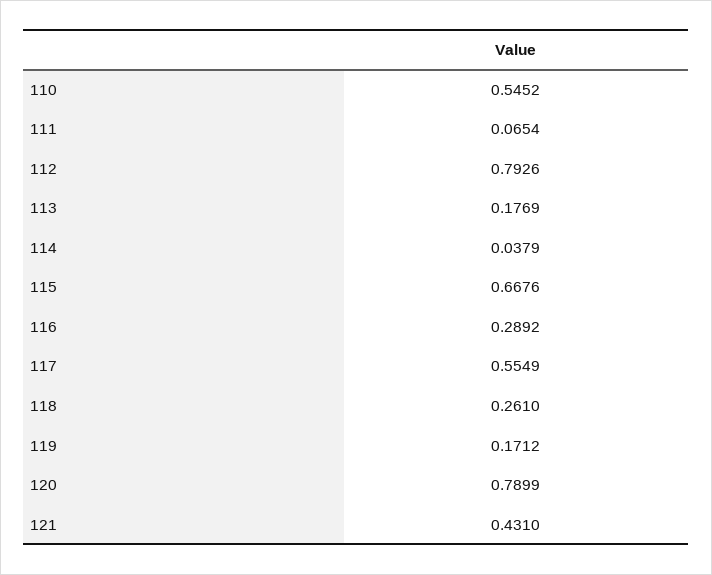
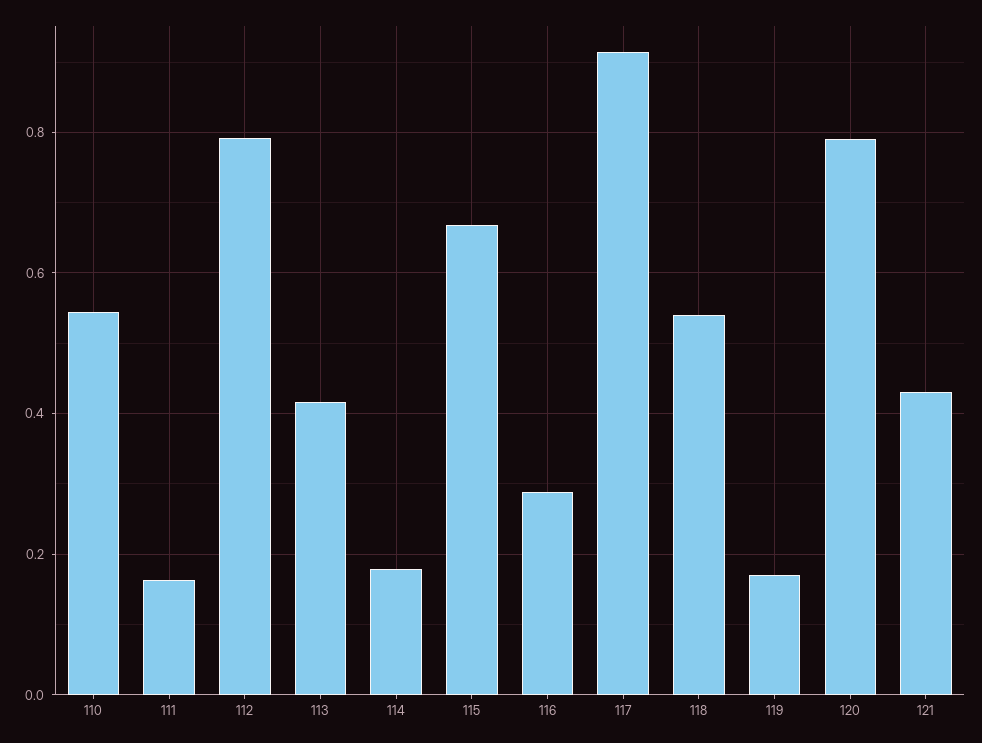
111: 0.0654 -> 0.16
113: 0.1769 -> 0.42
114: 0.0379 -> 0.18
117: 0.5549 -> 0.92
118: 0.261 -> 0.54

